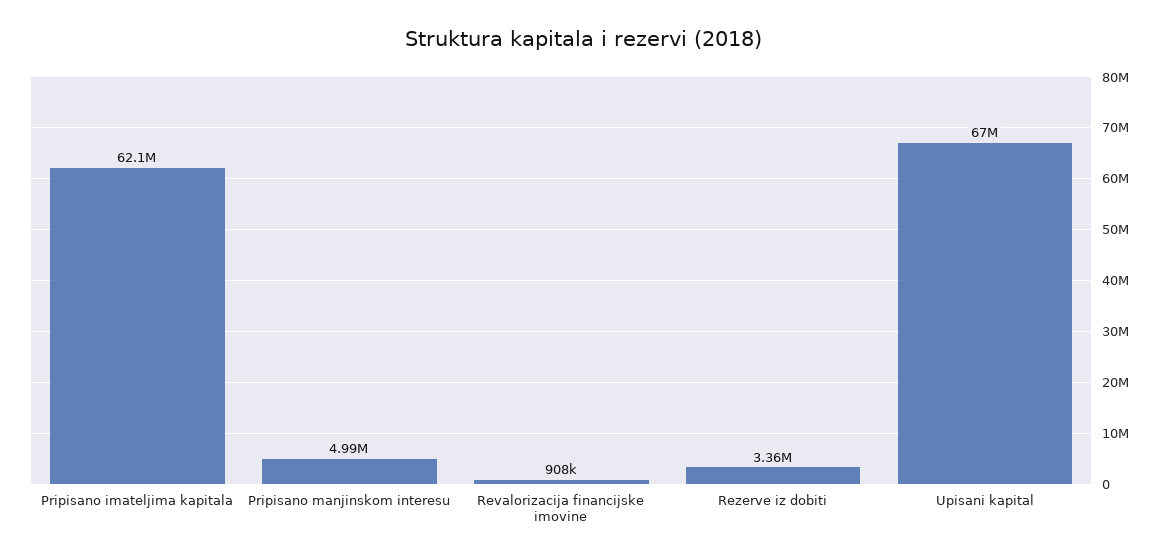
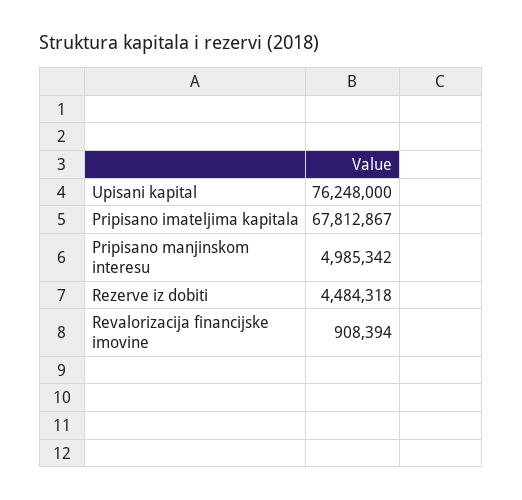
Pripisano imateljima kapitala: 62100000 -> 67812867
Rezerve iz dobiti: 3360000 -> 4484318
Upisani kapital: 67000000 -> 76248000

